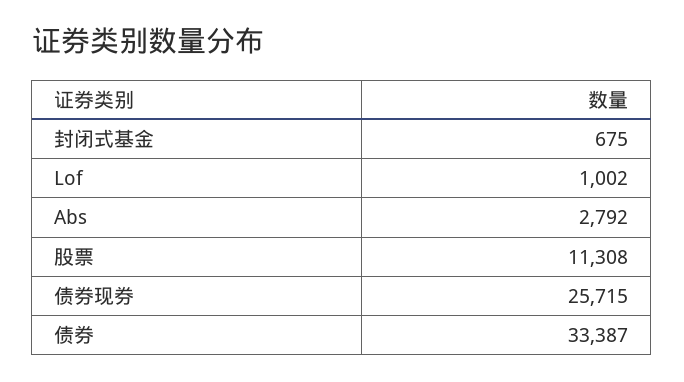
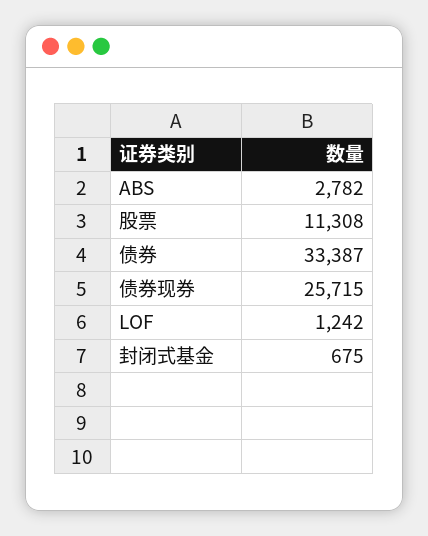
Lof: 1002 -> 1242
Abs: 2792 -> 2782

